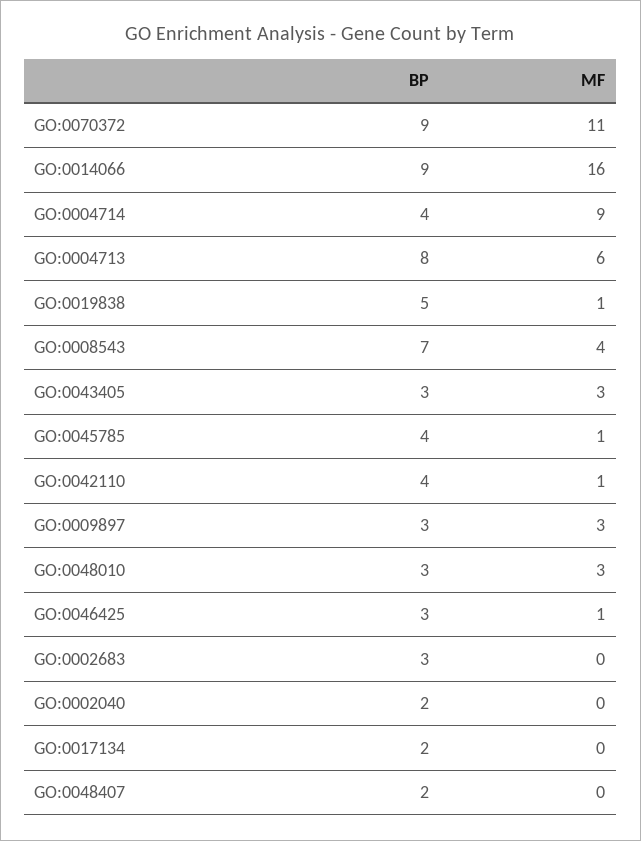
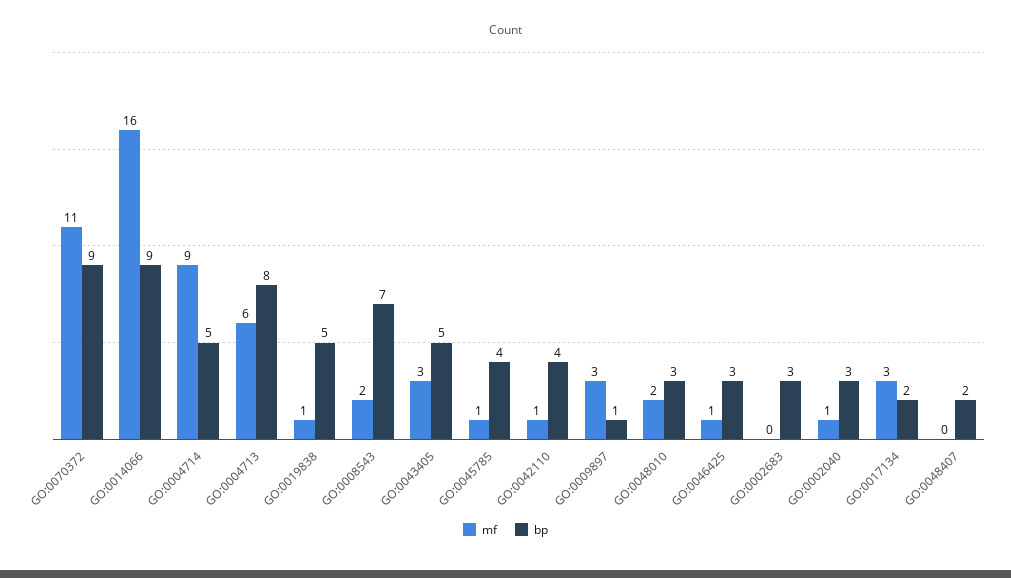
BP, GO:0004714: 4 -> 5
MF, GO:0008543: 4 -> 2
BP, GO:0043405: 3 -> 5
BP, GO:0009897: 3 -> 1
MF, GO:0048010: 3 -> 2
BP, GO:0002040: 2 -> 3
MF, GO:0002040: 0 -> 1
MF, GO:0017134: 0 -> 3

